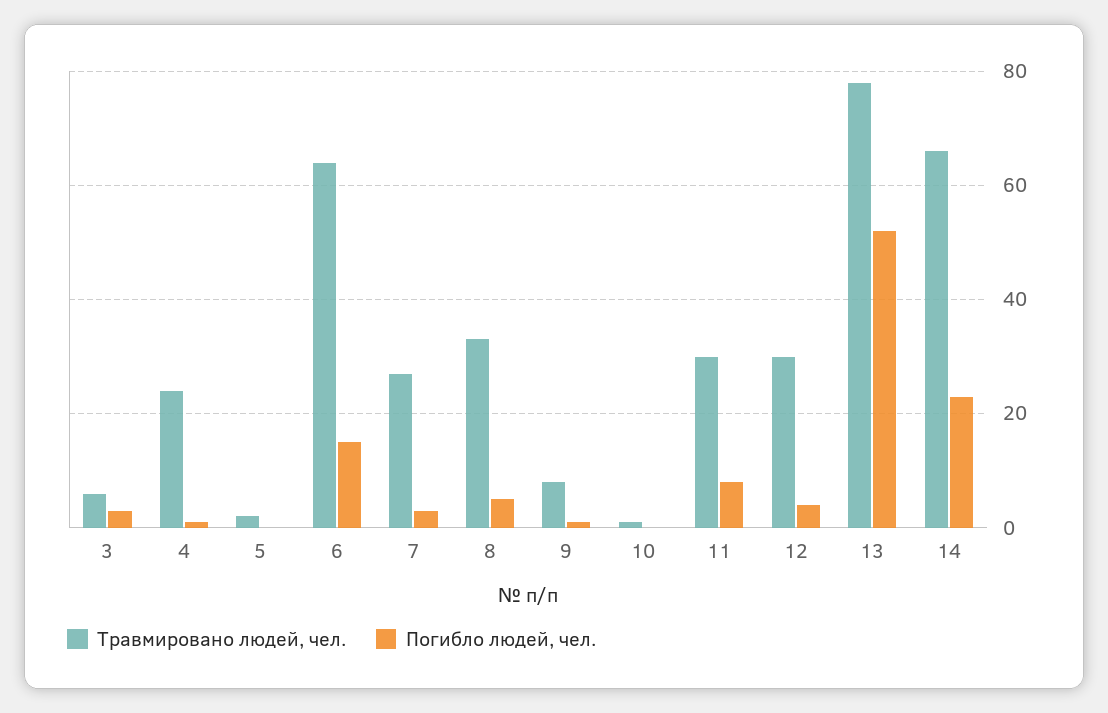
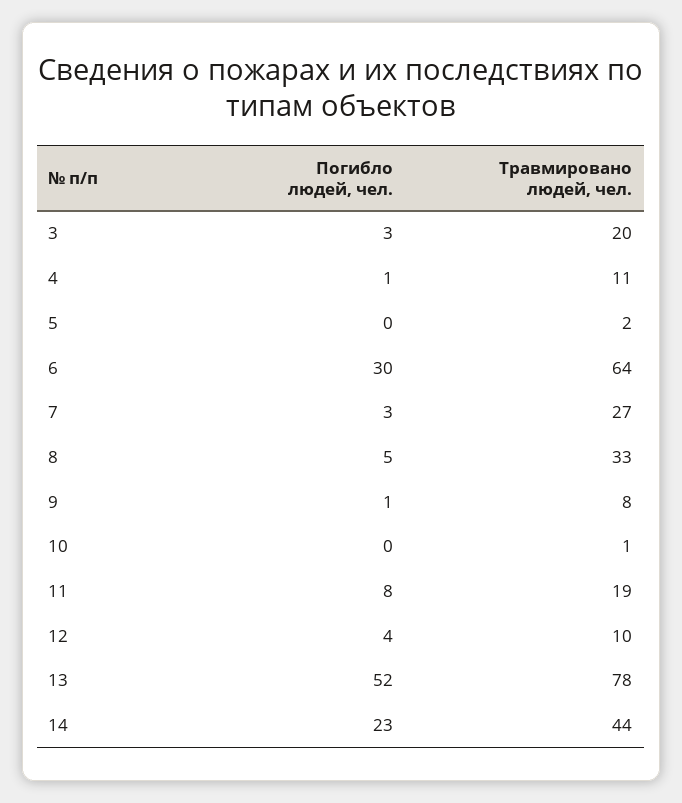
Травмировано людей, чел., 3: 5 -> 20
Травмировано людей, чел., 4: 25 -> 11
Погибло людей, чел., 6: 15 -> 30
Травмировано людей, чел., 11: 30 -> 19
Травмировано людей, чел., 12: 30 -> 10
Травмировано людей, чел., 14: 65 -> 44

